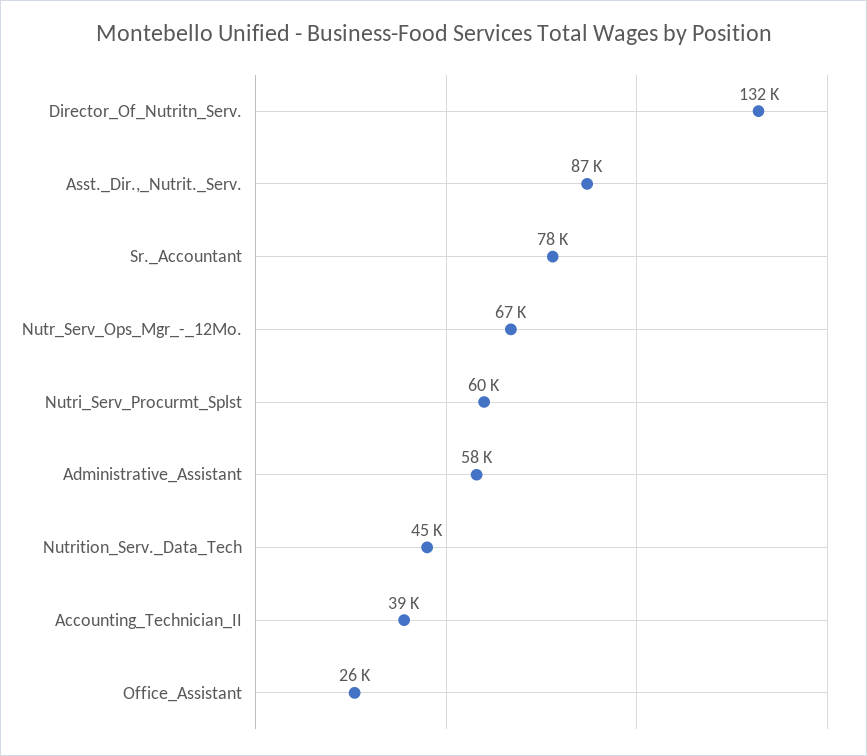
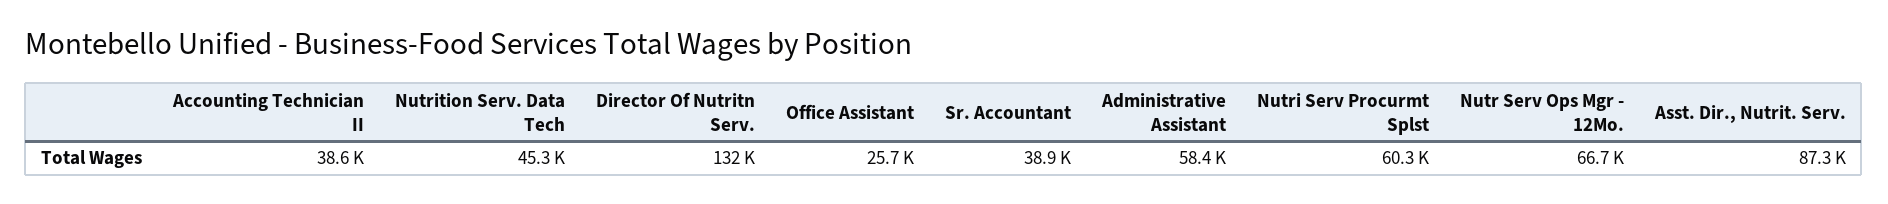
Sr._Accountant: 78000 -> 38900

